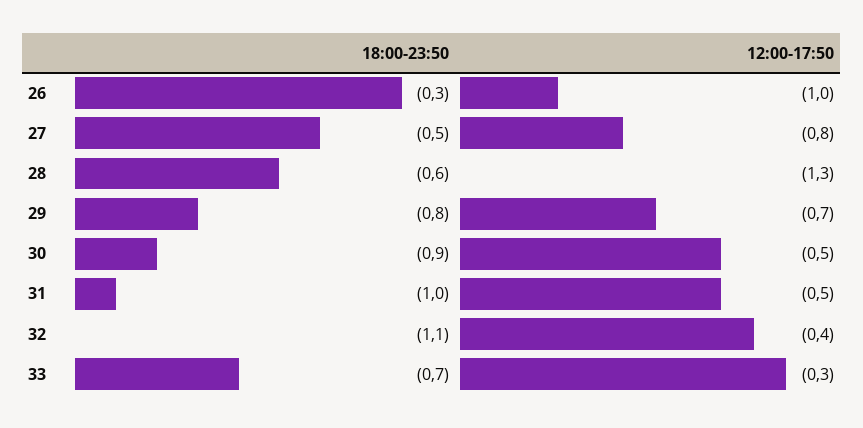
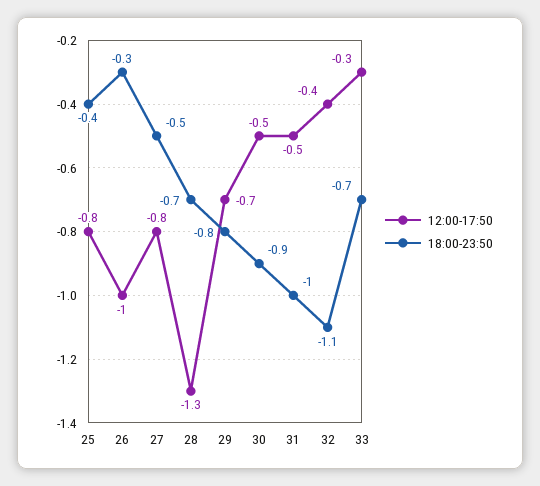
18:00-23:50, 28: -0.6 -> -0.7
12:00-17:50, 25: none -> -0.8
18:00-23:50, 25: none -> -0.4

